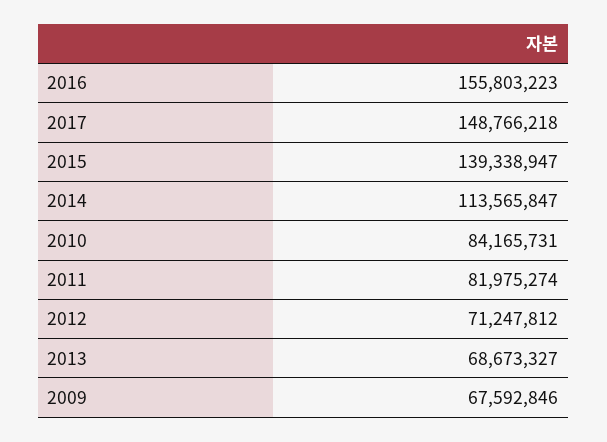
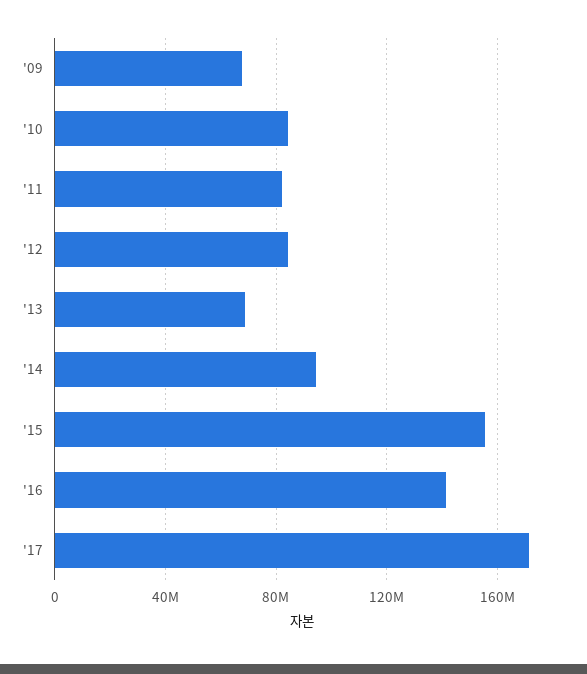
2016: 155803223 -> 140000000
2017: 148766218 -> 170000000
2015: 139338947 -> 155000000
2014: 113565847 -> 95000000
2012: 71247812 -> 85000000

